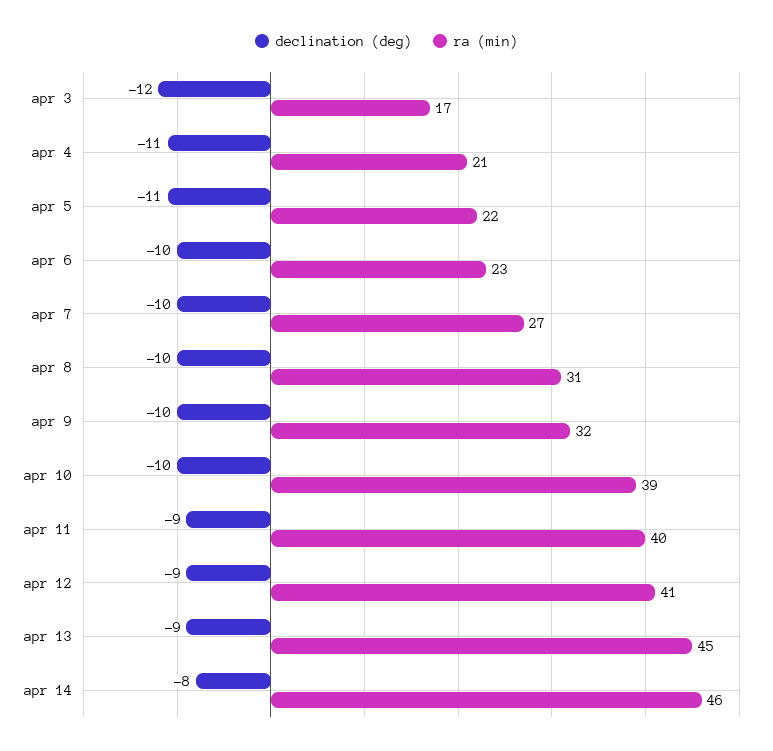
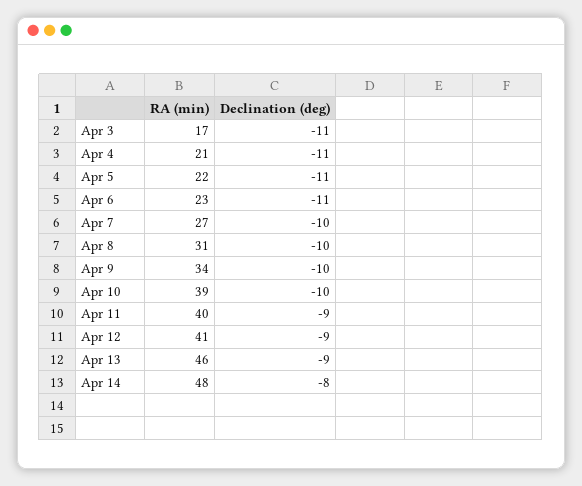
declination (deg), apr 3: -12 -> -11
declination (deg), apr 6: -10 -> -11
ra (min), apr 9: 32 -> 34
ra (min), apr 13: 45 -> 46
ra (min), apr 14: 46 -> 48

